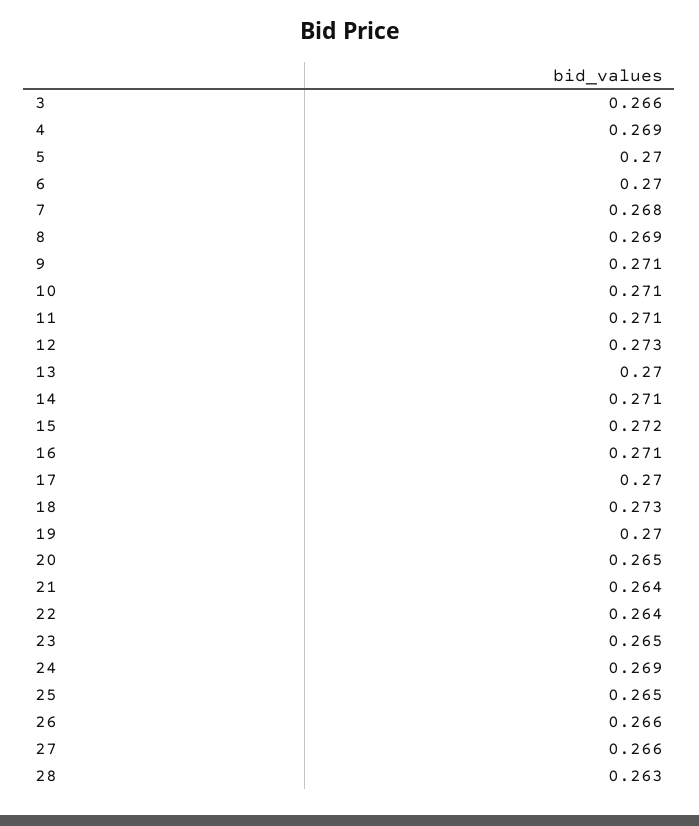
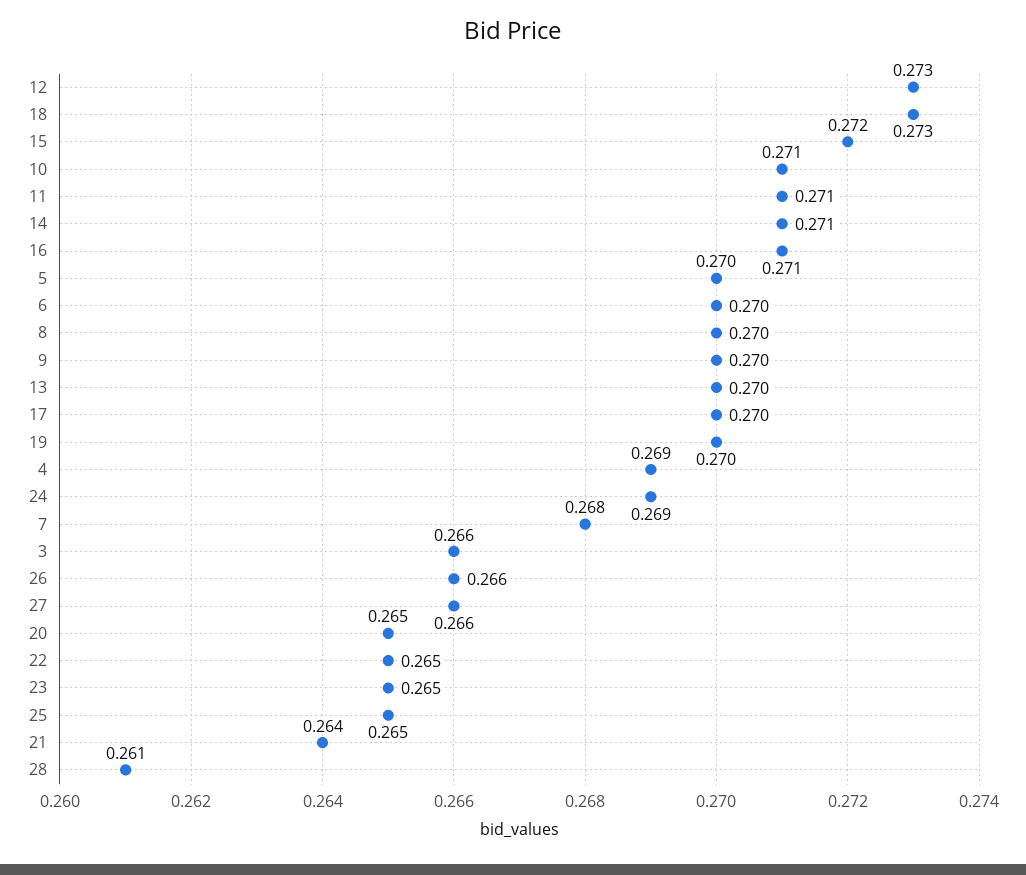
8: 0.269 -> 0.27
9: 0.271 -> 0.27
22: 0.264 -> 0.265
28: 0.263 -> 0.261

